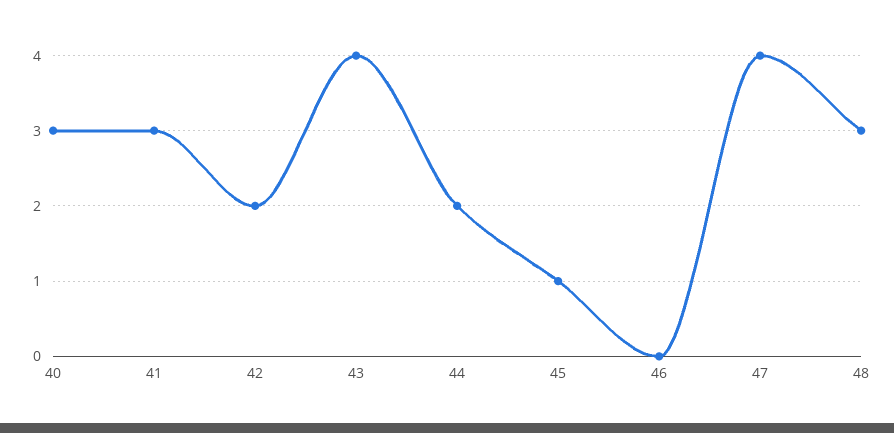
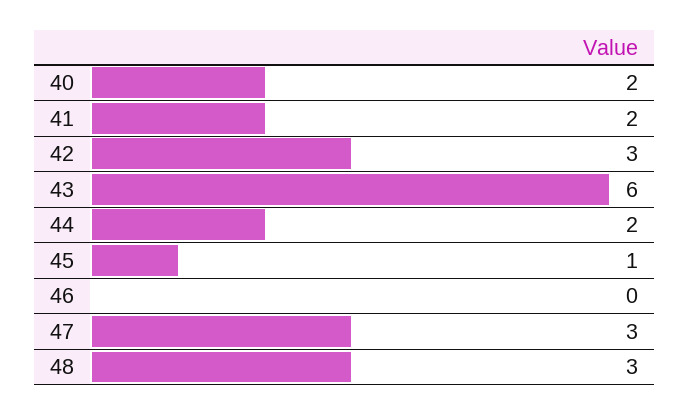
40: 3 -> 2
41: 3 -> 2
42: 2 -> 3
43: 4 -> 6
47: 4 -> 3

